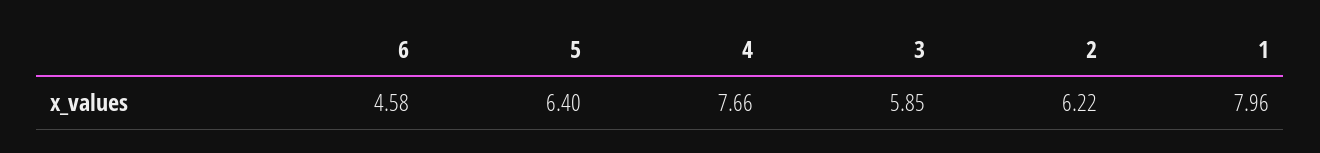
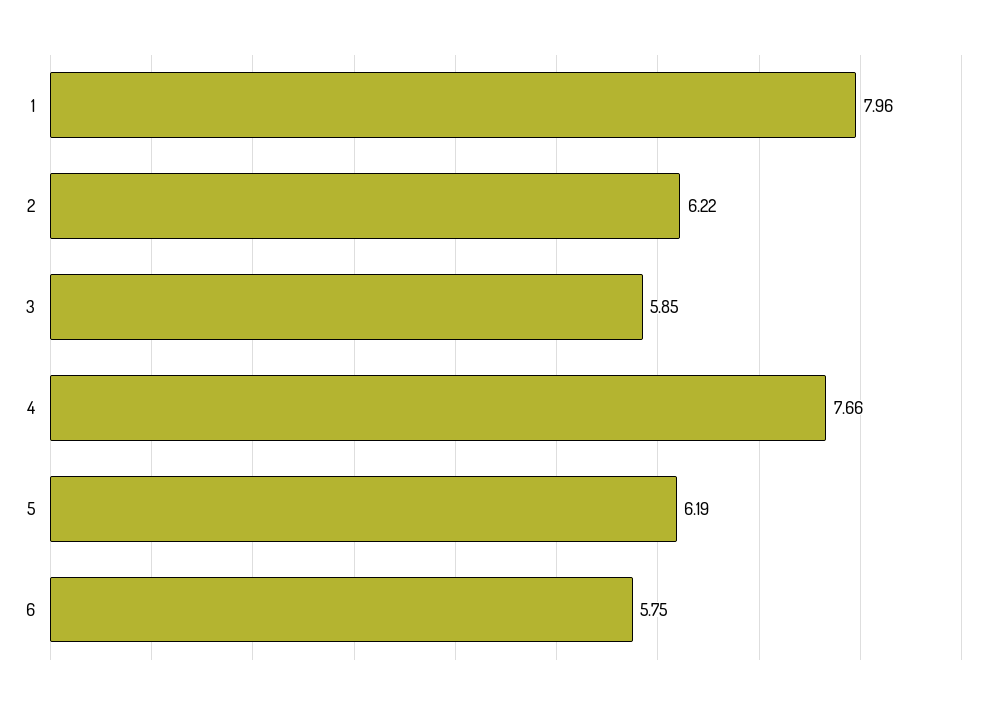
6: 4.58 -> 5.75
5: 6.4 -> 6.19

